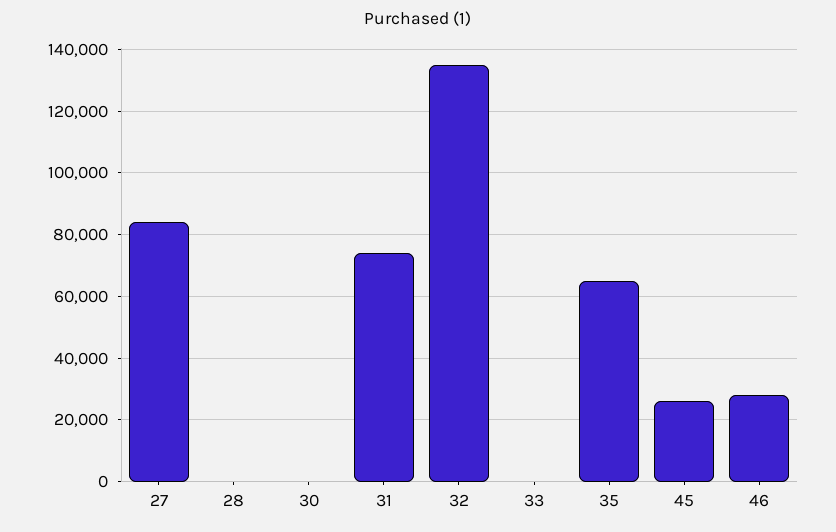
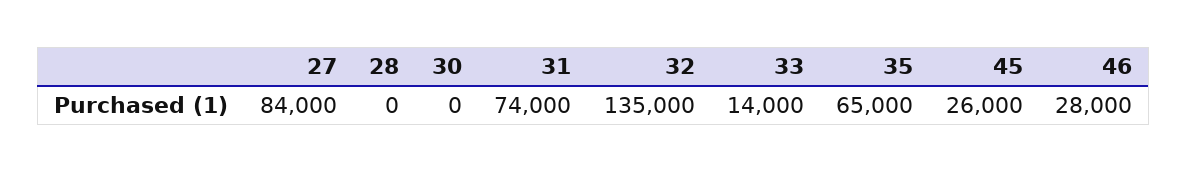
33: 0 -> 14000

